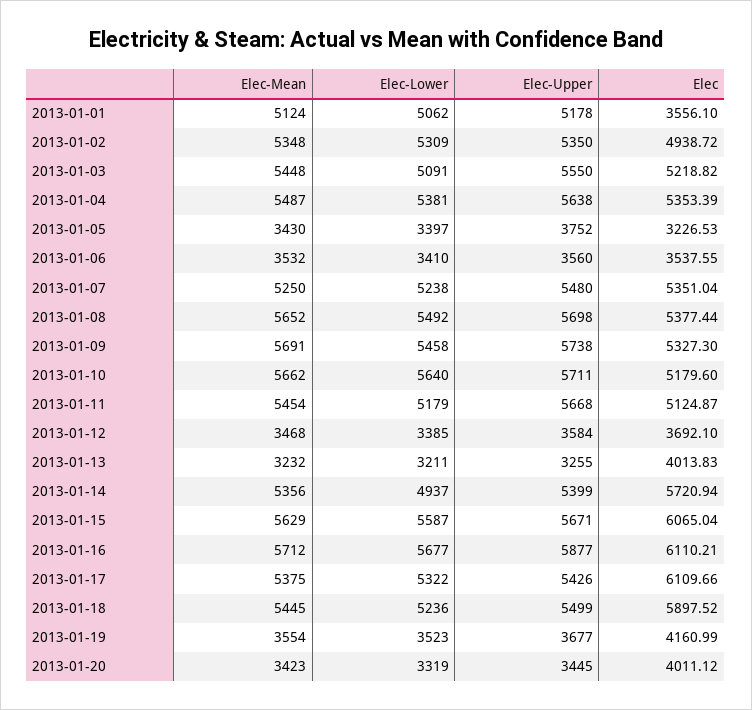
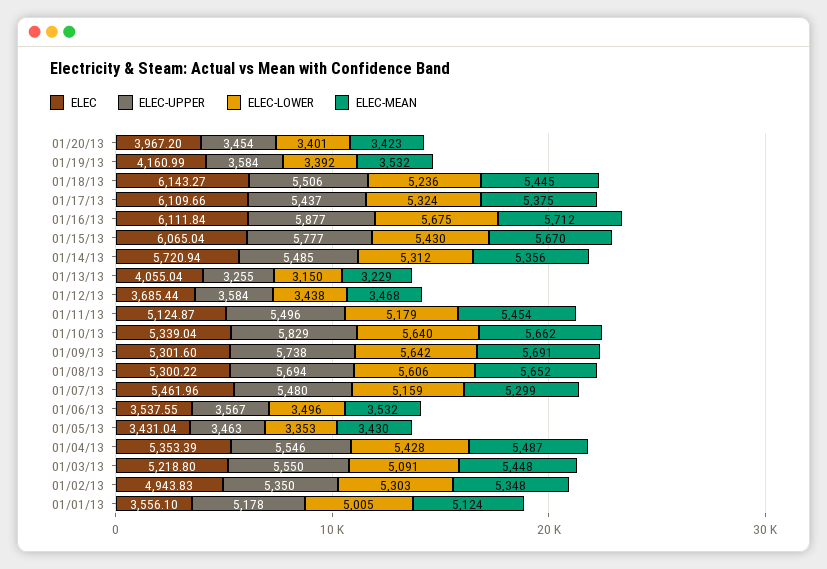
Elec-Lower, 2013-01-01: 5062 -> 5005
Elec-Lower, 2013-01-02: 5309 -> 5303
Elec, 2013-01-02: 4938.72 -> 4943.83
Elec, 2013-01-03: 5218.82 -> 5218.8
Elec-Lower, 2013-01-04: 5381 -> 5428
Elec-Upper, 2013-01-04: 5638 -> 5546
Elec-Lower, 2013-01-05: 3397 -> 3353
Elec-Upper, 2013-01-05: 3752 -> 3463
Elec, 2013-01-05: 3226.53 -> 3431.04
Elec-Lower, 2013-01-06: 3410 -> 3496
Elec-Upper, 2013-01-06: 3560 -> 3567
Elec-Mean, 2013-01-07: 5250 -> 5299
Elec-Lower, 2013-01-07: 5238 -> 5159
Elec, 2013-01-07: 5351.04 -> 5461.96
Elec-Lower, 2013-01-08: 5492 -> 5606
Elec-Upper, 2013-01-08: 5698 -> 5694
Elec, 2013-01-08: 5377.44 -> 5300.22
Elec-Lower, 2013-01-09: 5458 -> 5642
Elec, 2013-01-09: 5327.3 -> 5301.6
Elec-Upper, 2013-01-10: 5711 -> 5829
Elec, 2013-01-10: 5179.6 -> 5339.04
Elec-Upper, 2013-01-11: 5668 -> 5496
Elec-Lower, 2013-01-12: 3385 -> 3438
Elec, 2013-01-12: 3692.1 -> 3685.44
Elec-Mean, 2013-01-13: 3232 -> 3229
Elec-Lower, 2013-01-13: 3211 -> 3150
Elec, 2013-01-13: 4013.83 -> 4055.04
Elec-Lower, 2013-01-14: 4937 -> 5312
Elec-Upper, 2013-01-14: 5399 -> 5485
Elec-Mean, 2013-01-15: 5629 -> 5670
Elec-Lower, 2013-01-15: 5587 -> 5430
Elec-Upper, 2013-01-15: 5671 -> 5777
Elec-Lower, 2013-01-16: 5677 -> 5675
Elec, 2013-01-16: 6110.21 -> 6111.84
Elec-Lower, 2013-01-17: 5322 -> 5324
Elec-Upper, 2013-01-17: 5426 -> 5437
Elec-Upper, 2013-01-18: 5499 -> 5506
Elec, 2013-01-18: 5897.52 -> 6143.27
Elec-Mean, 2013-01-19: 3554 -> 3532
Elec-Lower, 2013-01-19: 3523 -> 3392
Elec-Upper, 2013-01-19: 3677 -> 3584
Elec-Lower, 2013-01-20: 3319 -> 3401
Elec-Upper, 2013-01-20: 3445 -> 3454
Elec, 2013-01-20: 4011.12 -> 3967.2

